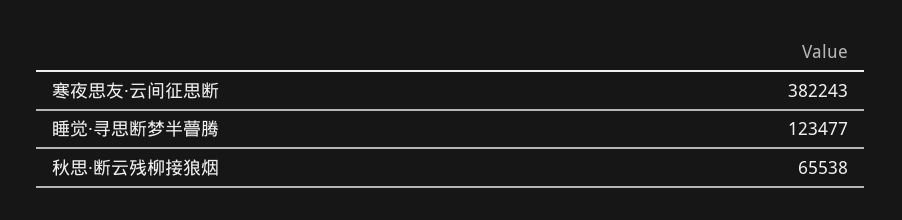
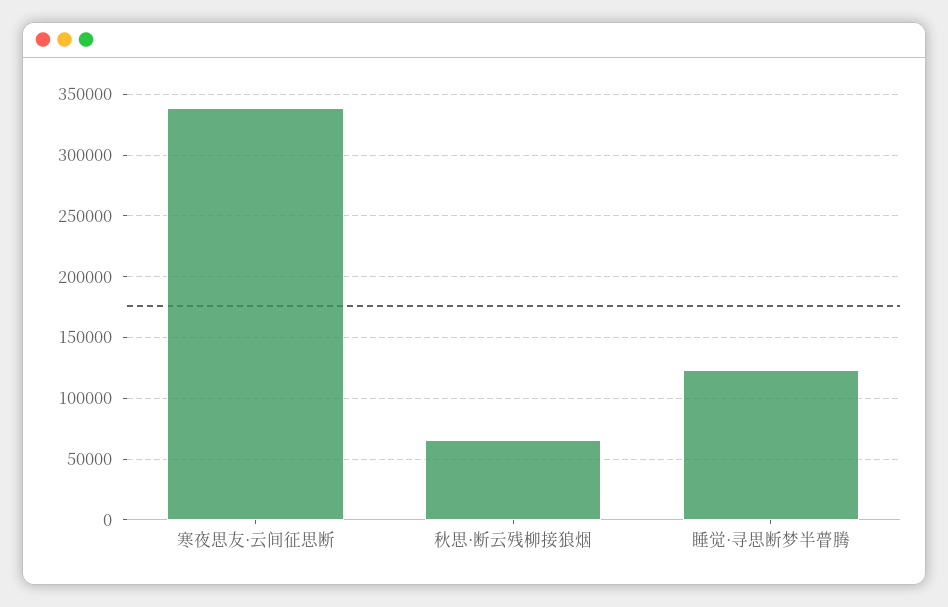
寒夜思友·云间征思断: 382243 -> 340000

